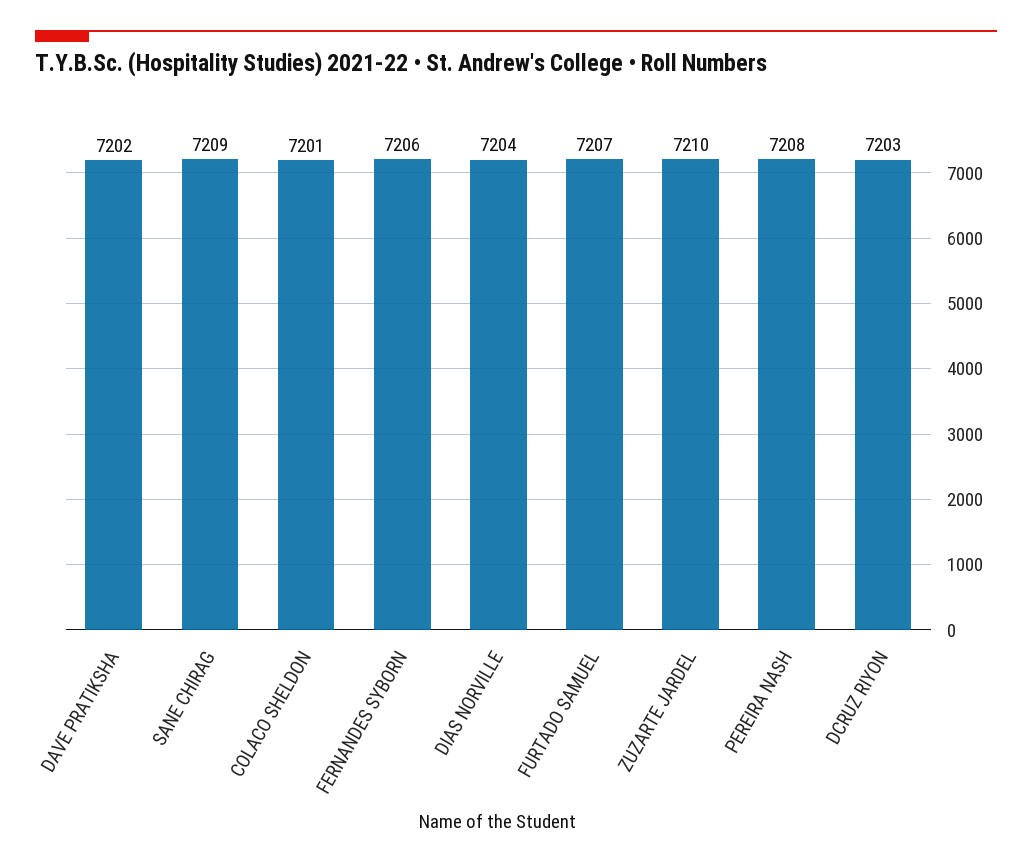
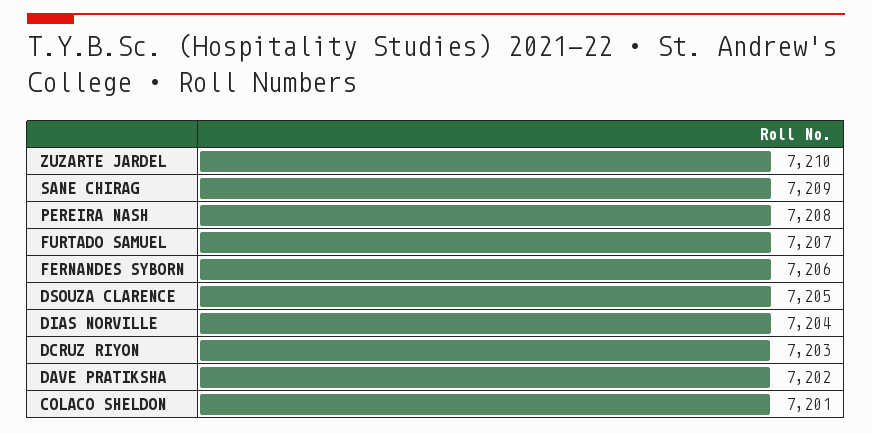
DSOUZA CLARENCE: none -> 7205

